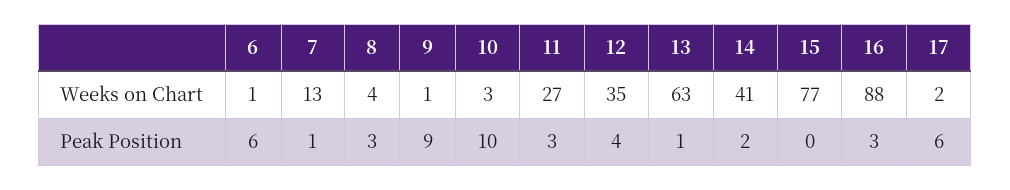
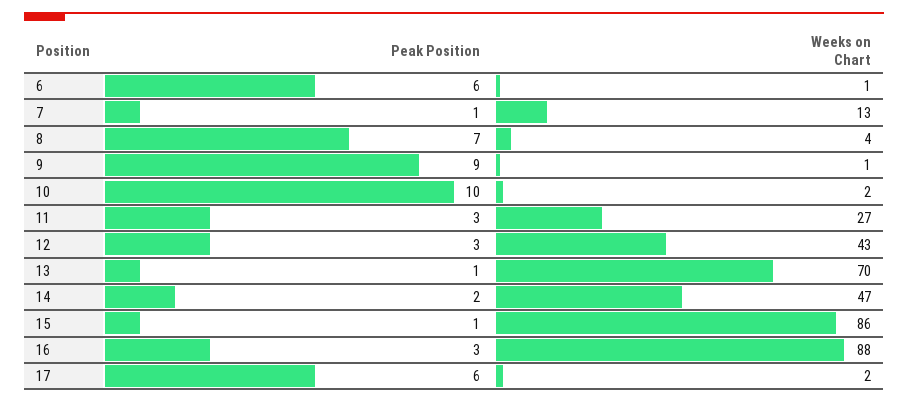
10, Weeks on Chart: 3 -> 2
12, Weeks on Chart: 35 -> 43
13, Weeks on Chart: 63 -> 70
14, Weeks on Chart: 41 -> 47
15, Weeks on Chart: 77 -> 86
8, Peak Position: 3 -> 7
12, Peak Position: 4 -> 3
15, Peak Position: 0 -> 1

